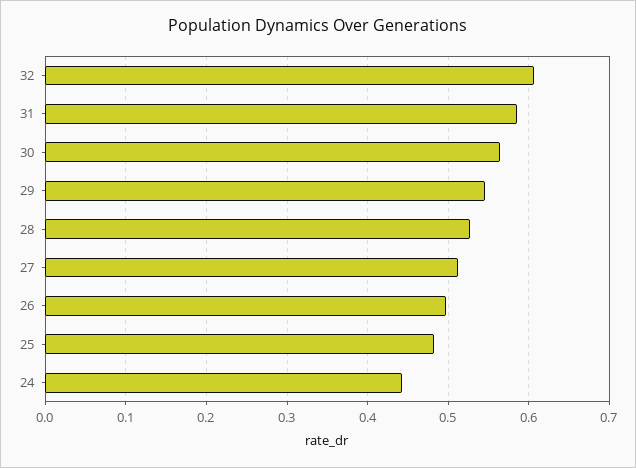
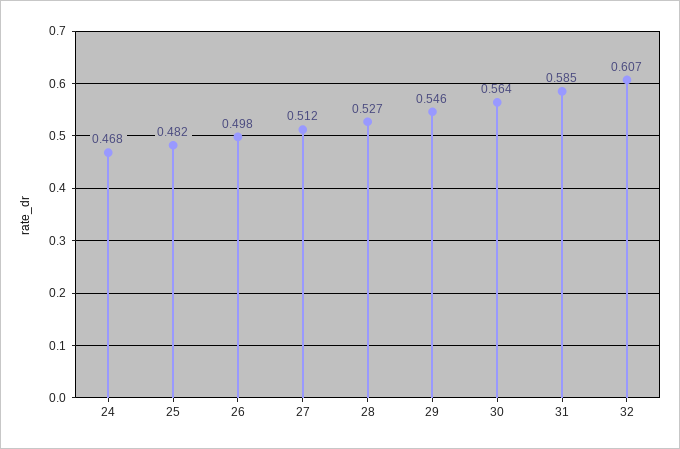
24: 0.44 -> 0.468

